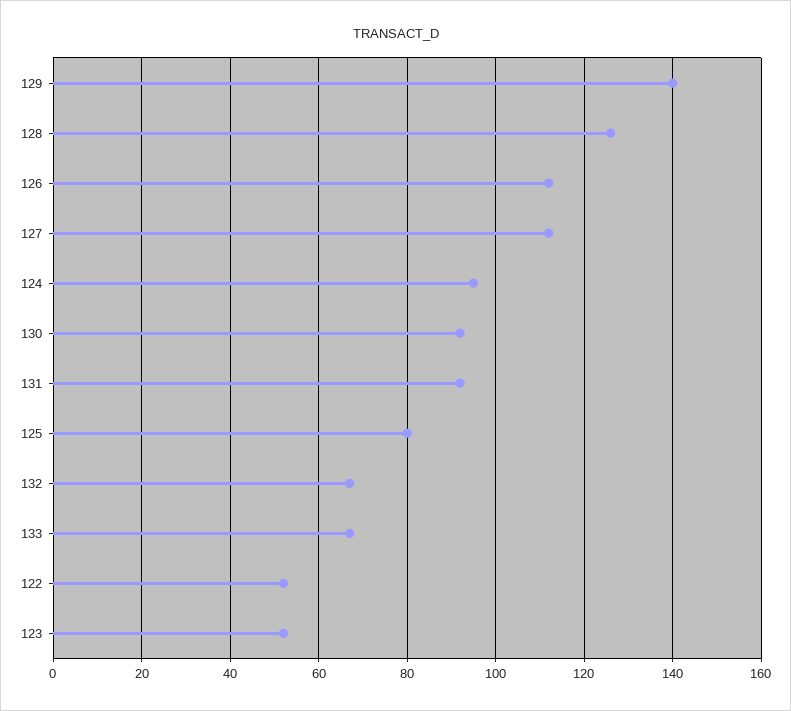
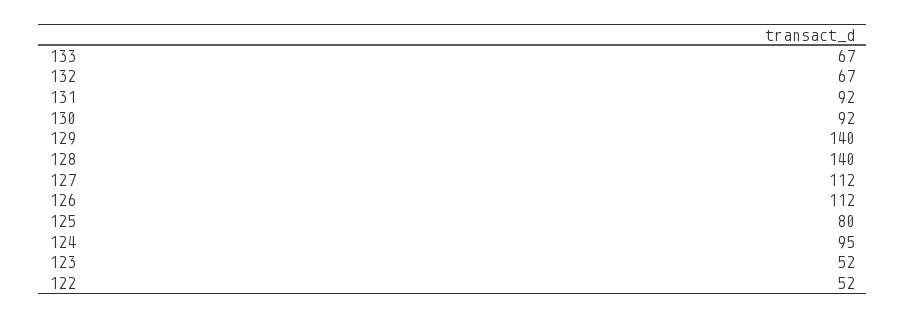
128: 125 -> 140

